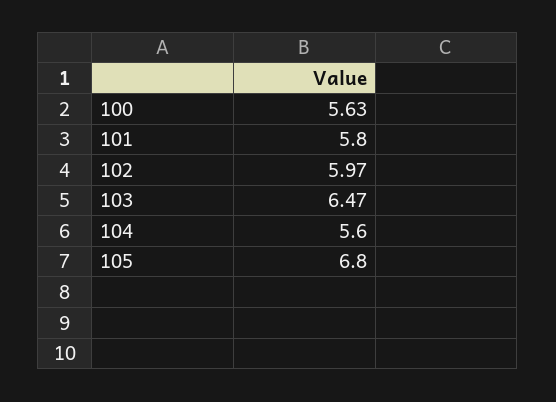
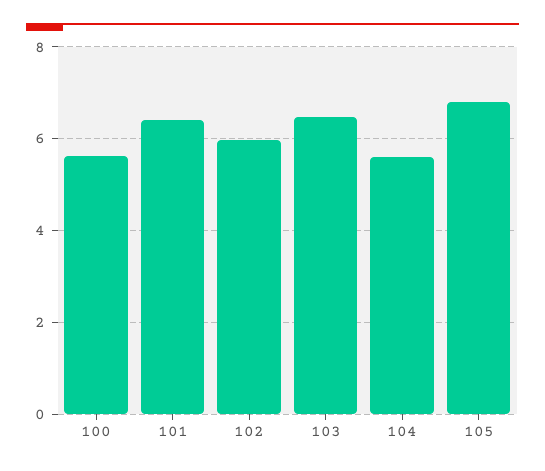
101: 5.8 -> 6.4

